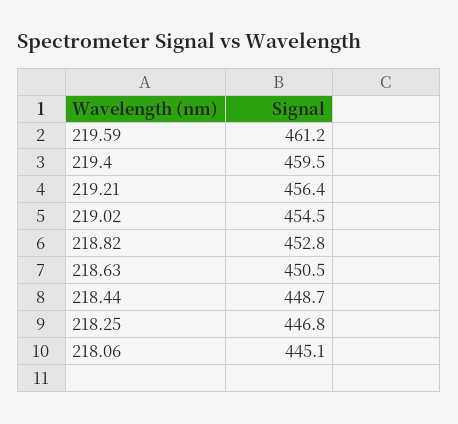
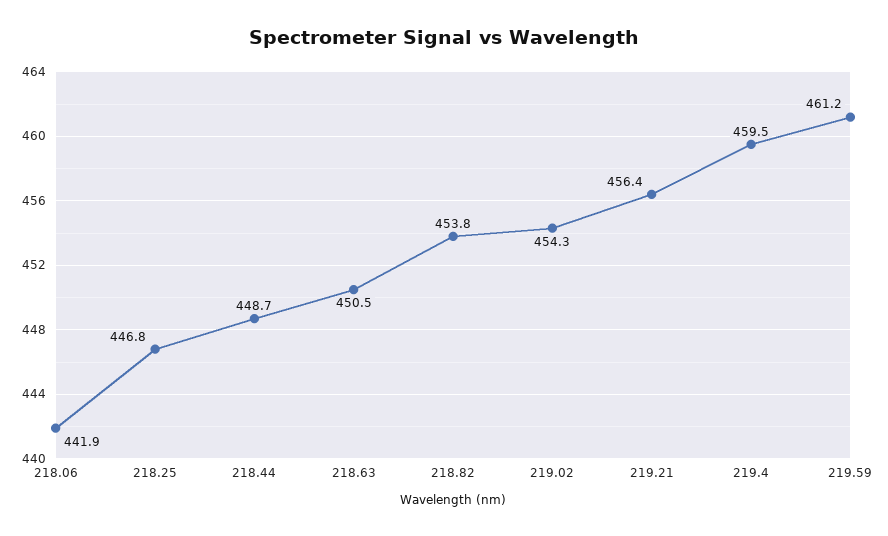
219.02: 454.5 -> 454.3
218.82: 452.8 -> 453.8
218.06: 445.1 -> 441.9

